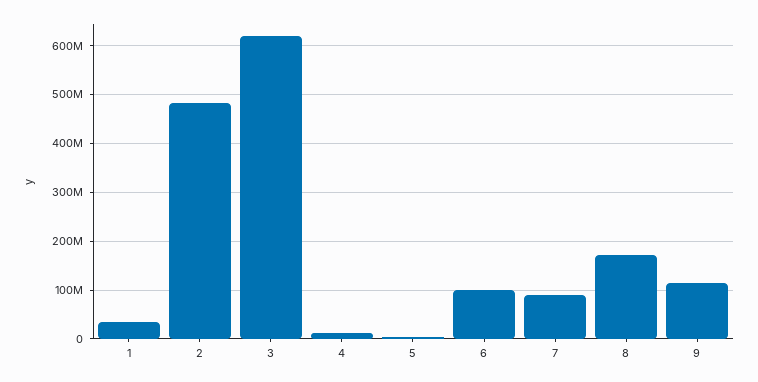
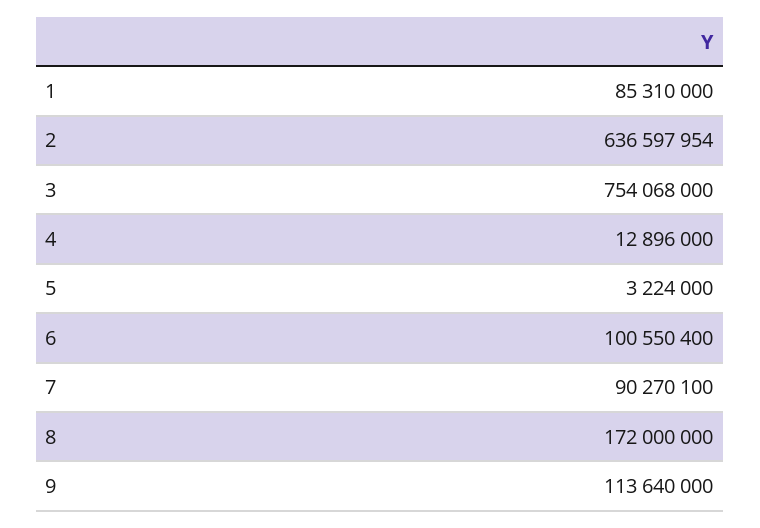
1: 40000000 -> 85310000
2: 480000000 -> 636597954
3: 620000000 -> 754068000

